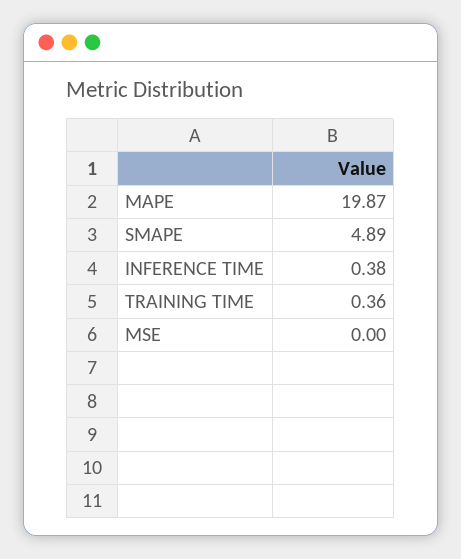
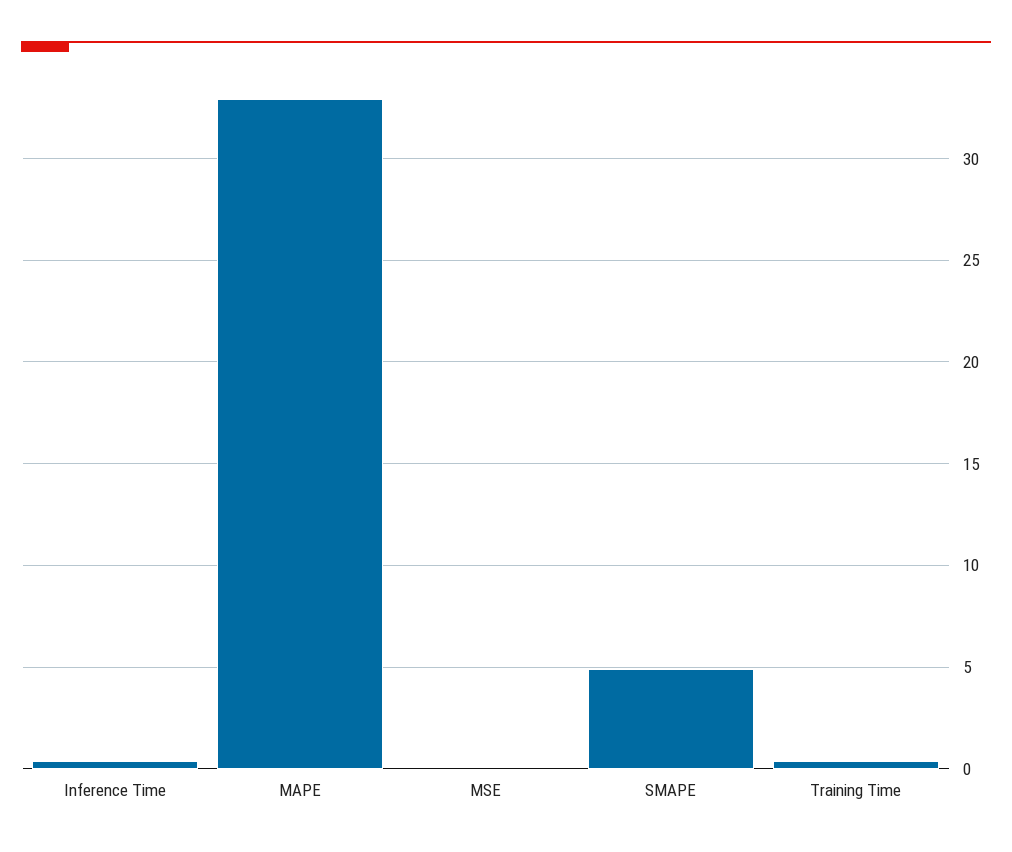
MAPE: 19.87 -> 33

